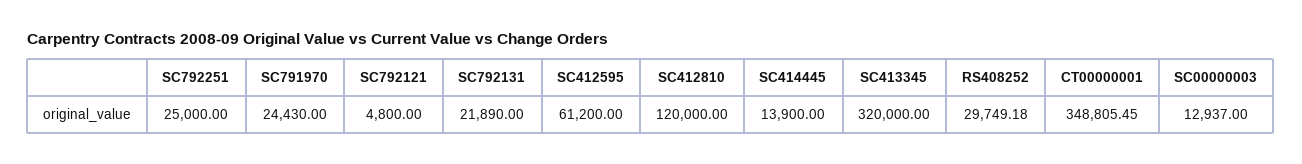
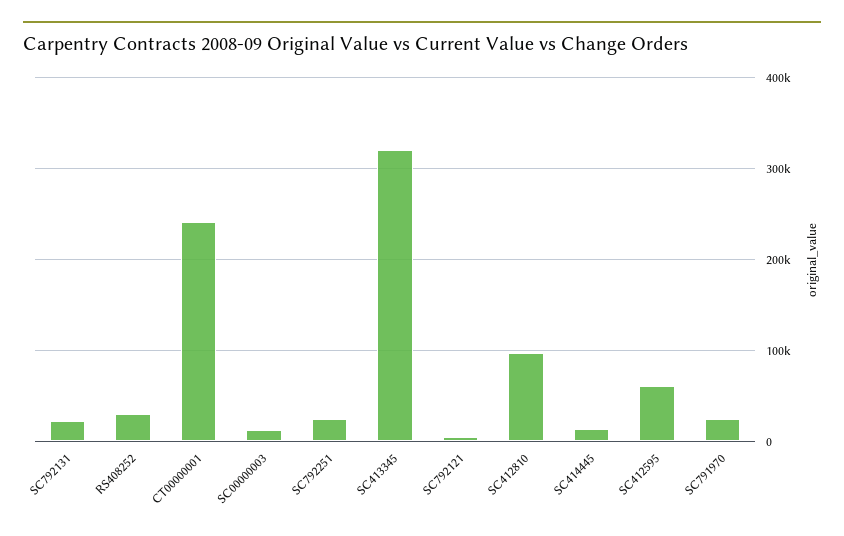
SC412810: 120000 -> 100000
CT00000001: 348805.45 -> 240000

